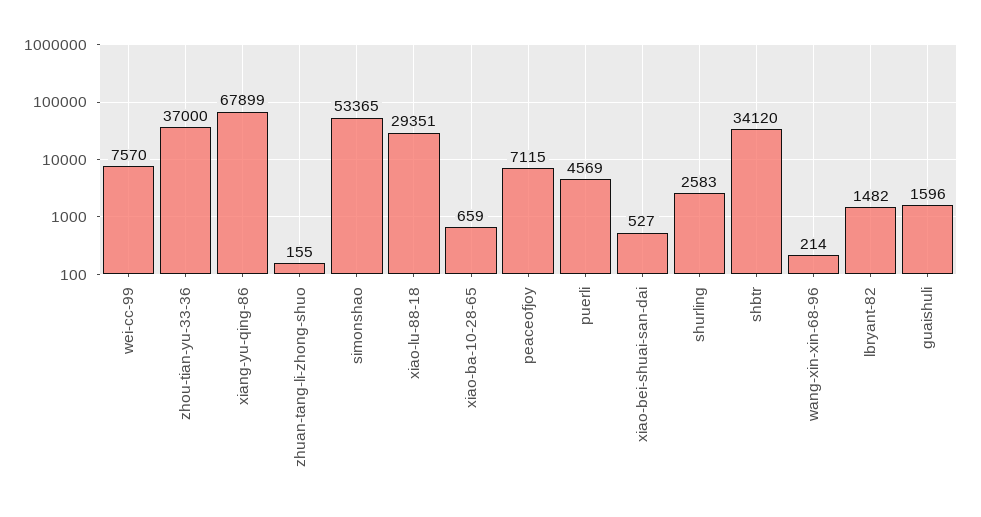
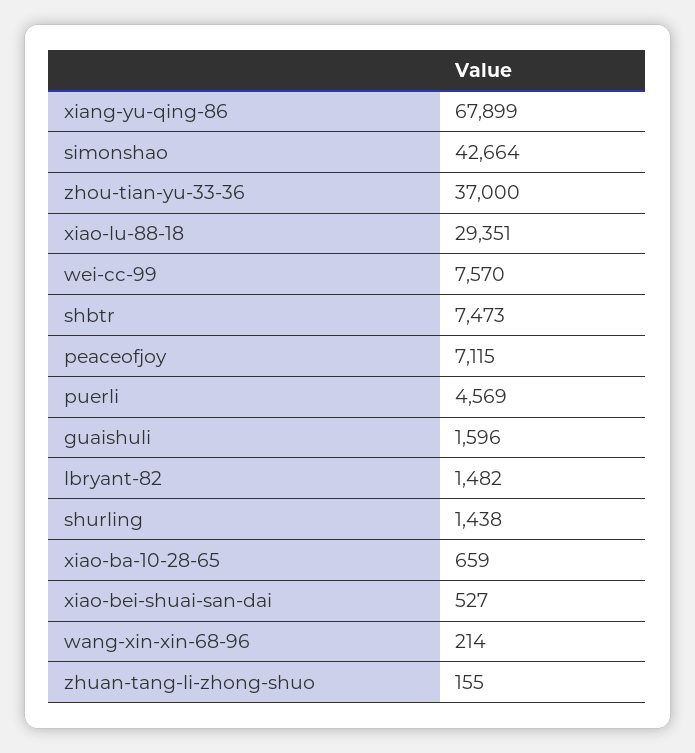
simonshao: 53365 -> 42664
shurling: 2583 -> 1438
shbtr: 34120 -> 7473

